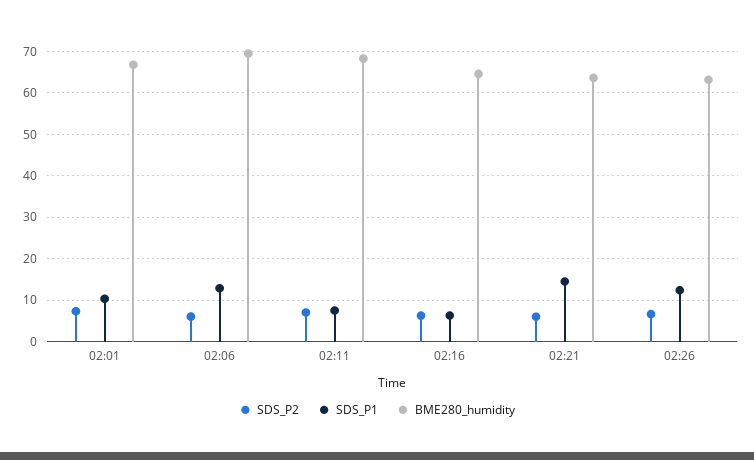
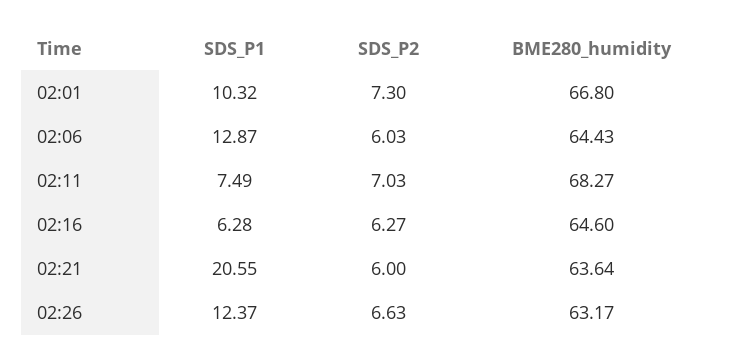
BME280_humidity, 02:06: 70 -> 64.43
SDS_P1, 02:21: 14 -> 20.55

